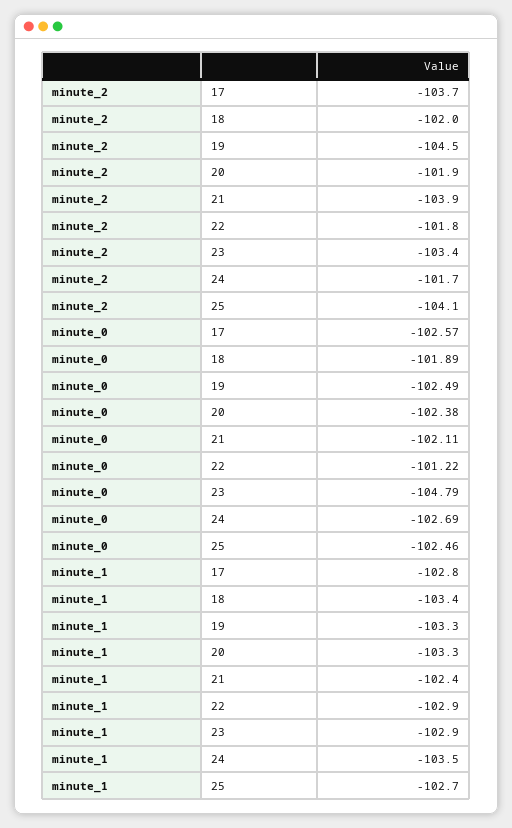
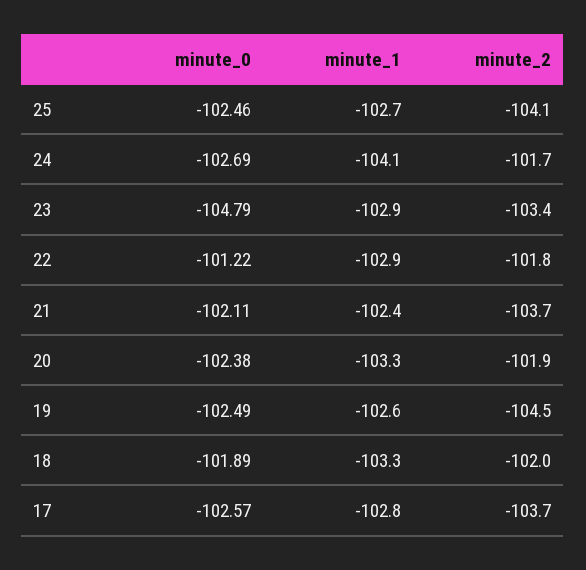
minute_2, 21: -103.9 -> -103.7
minute_1, 18: -103.4 -> -103.3
minute_1, 19: -103.3 -> -102.6
minute_1, 24: -103.5 -> -104.1

